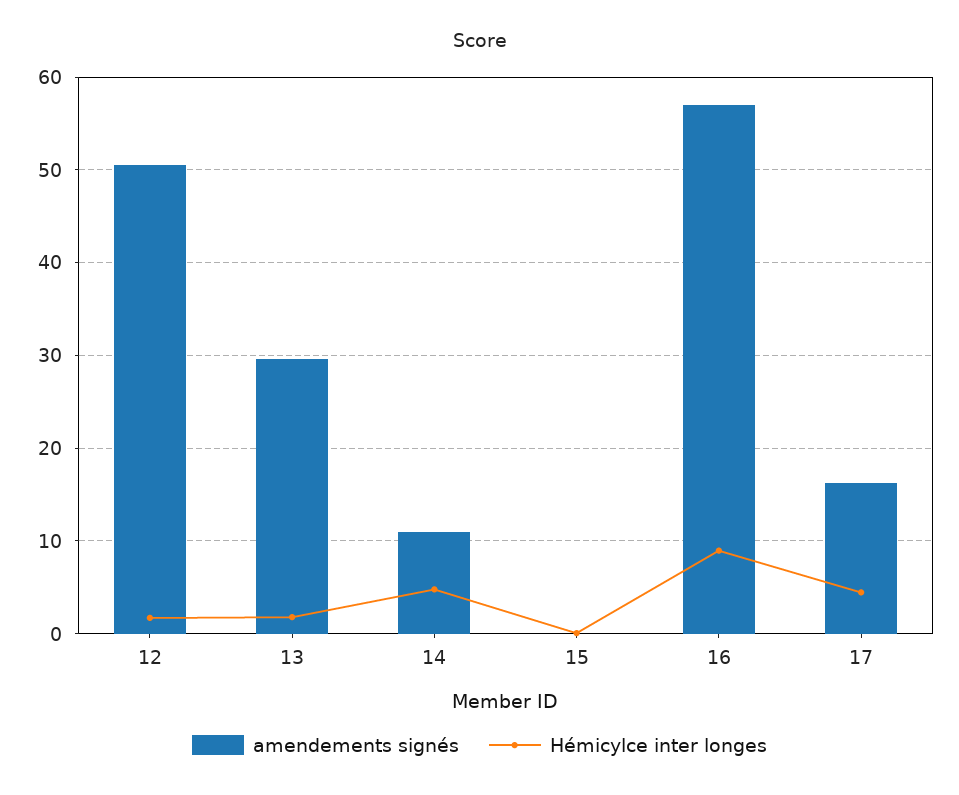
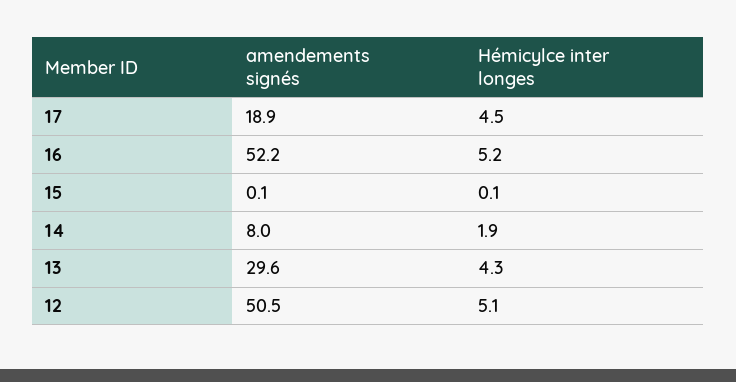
Hémicylce inter longes, 12: 2 -> 5.1
Hémicylce inter longes, 13: 2 -> 4.3
amendements signés, 14: 11 -> 8
Hémicylce inter longes, 14: 5 -> 1.9
amendements signés, 16: 57 -> 52.2
Hémicylce inter longes, 16: 9 -> 5.2
amendements signés, 17: 16 -> 18.9

